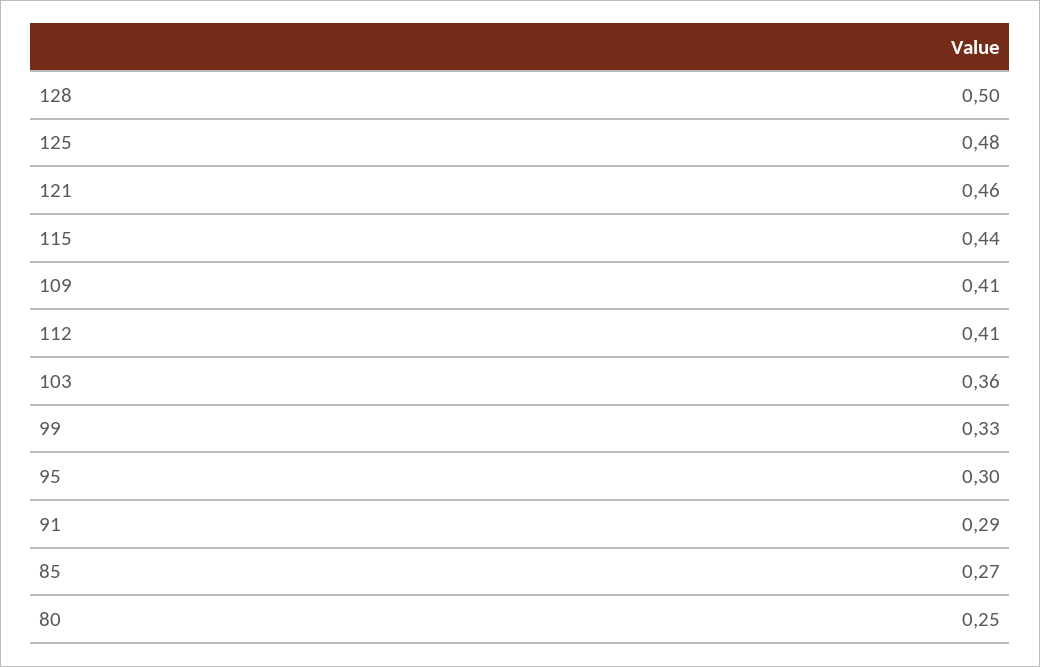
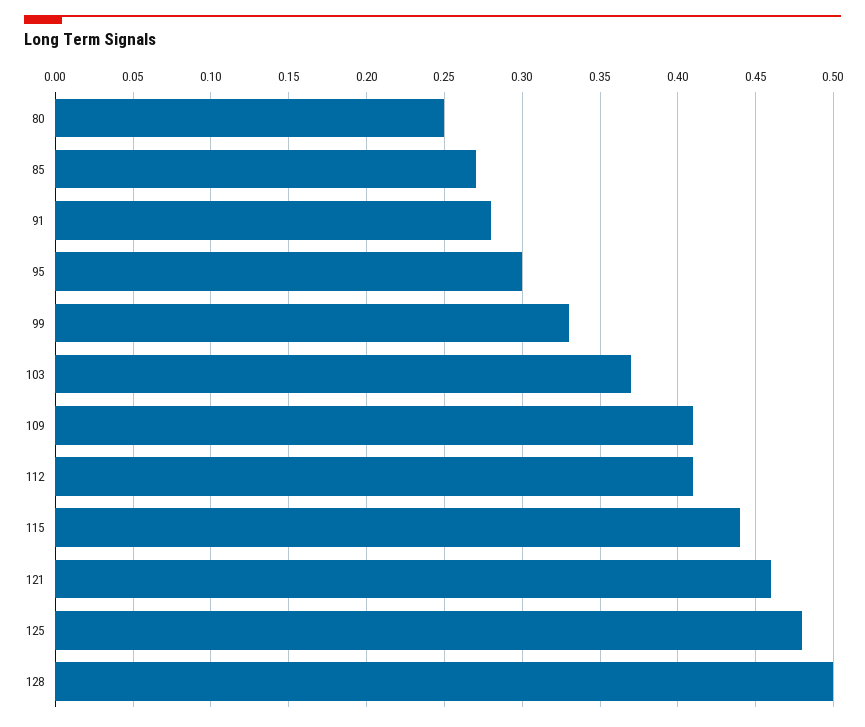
103: 0.36 -> 0.37
91: 0.29 -> 0.28

